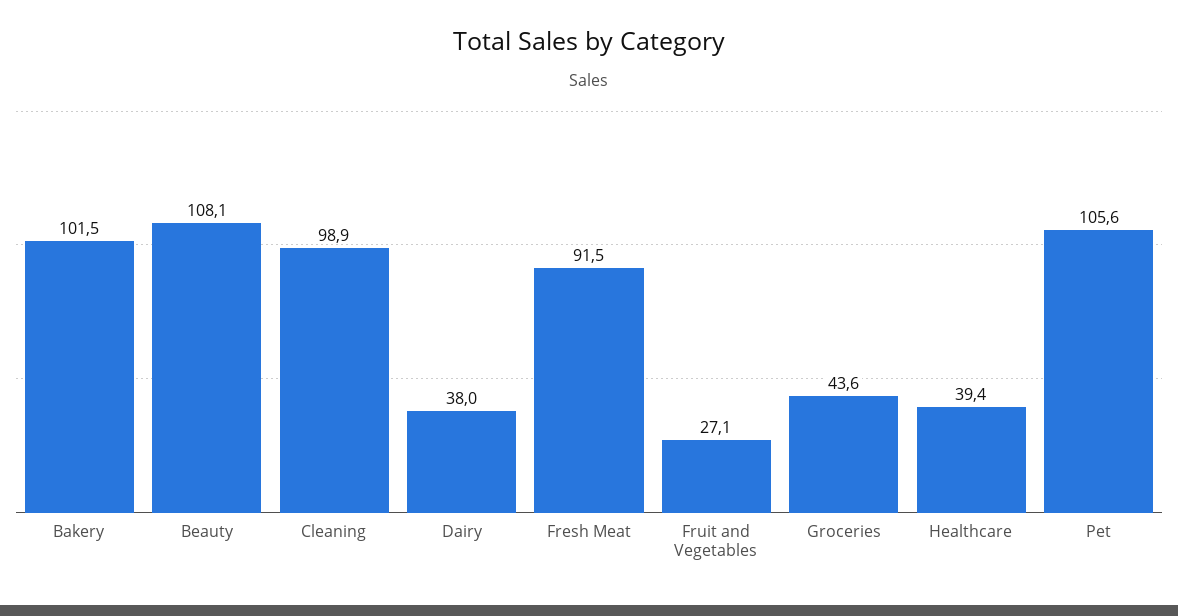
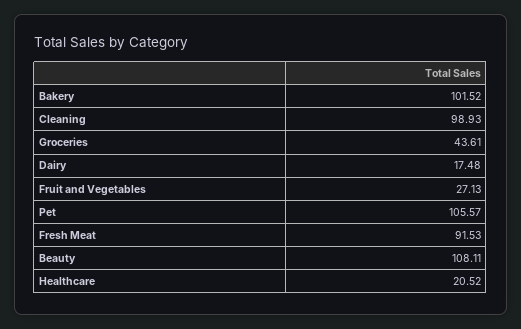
Dairy: 38 -> 17.48
Healthcare: 39.4 -> 20.52

